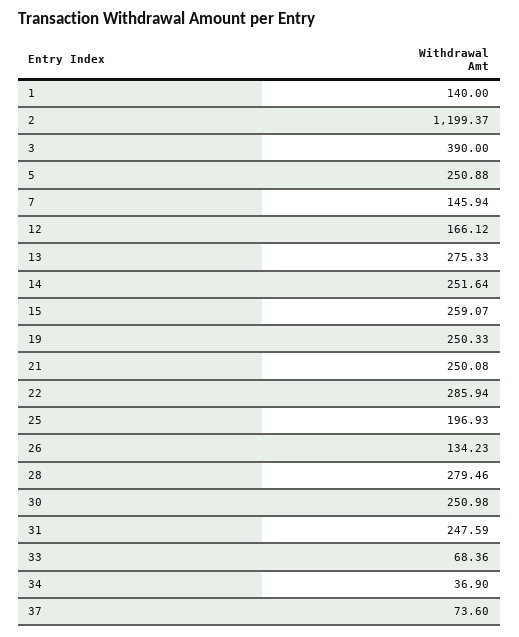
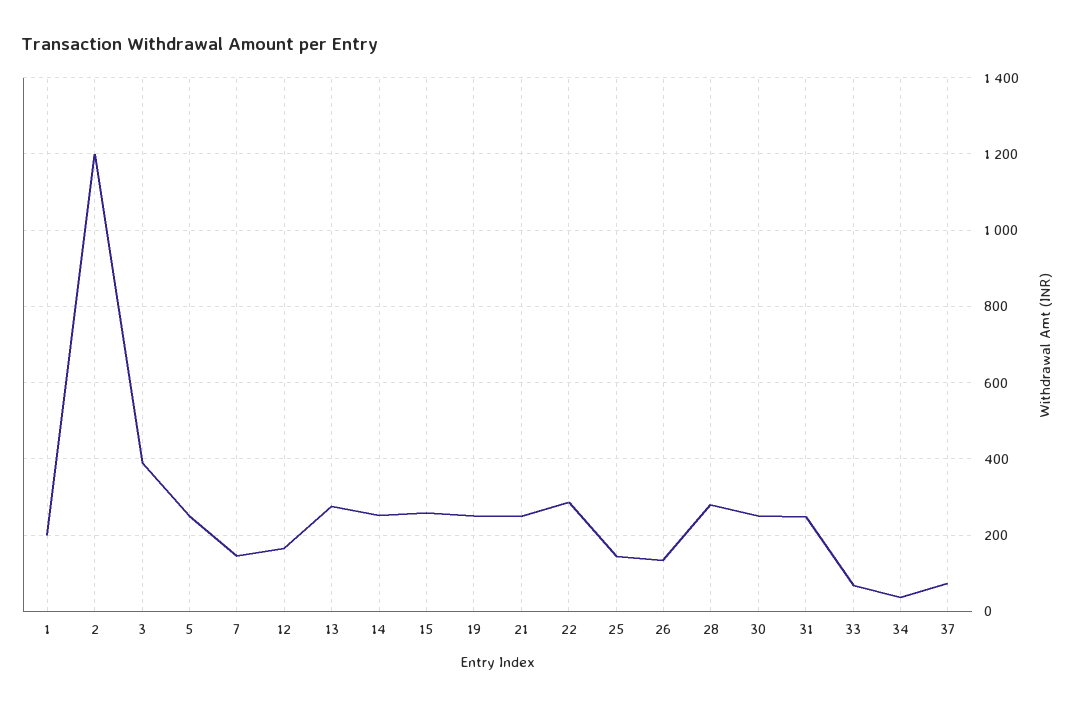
1: 140 -> 200
25: 196.93 -> 140

